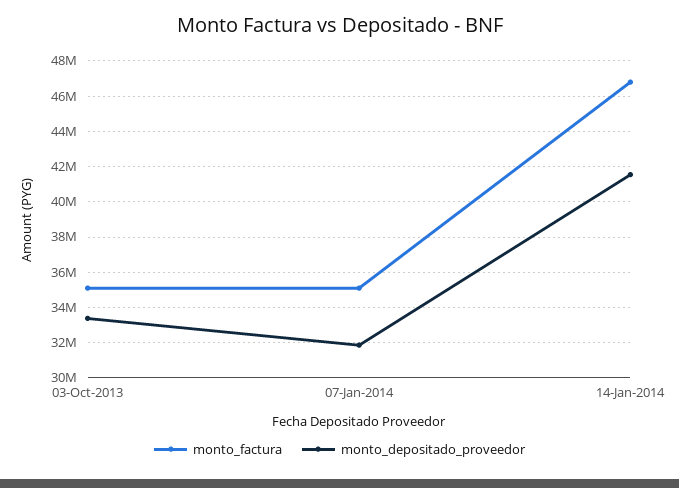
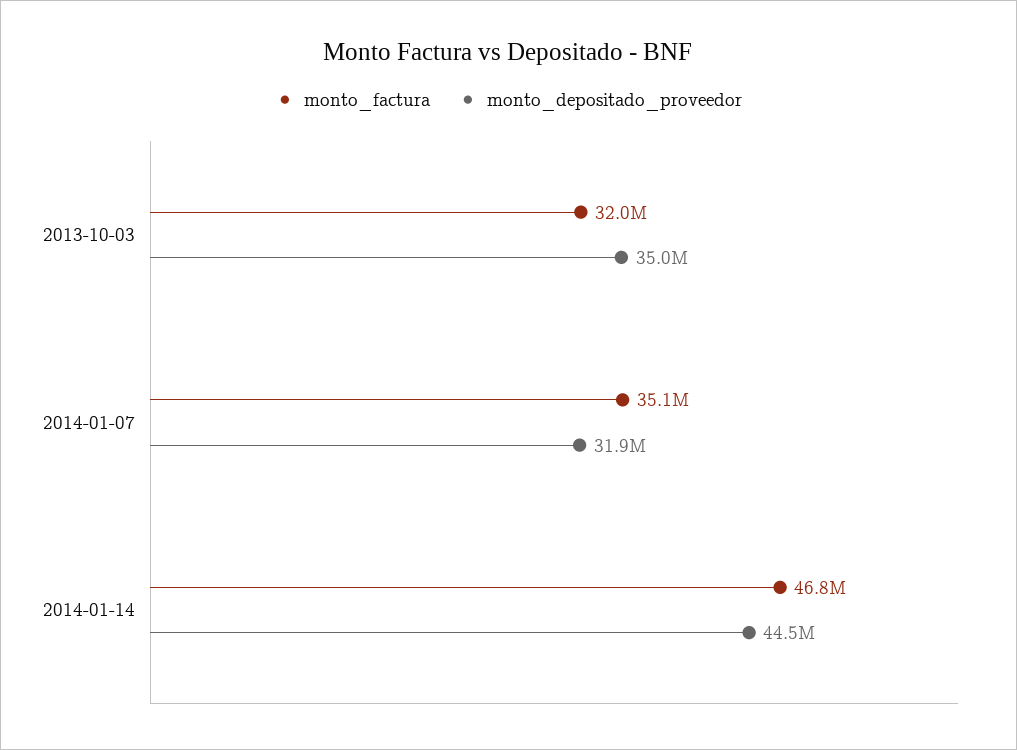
monto_factura, 03-Oct-2013: 35000000 -> 32000000
monto_depositado_proveedor, 03-Oct-2013: 33500000 -> 35000000
monto_depositado_proveedor, 14-Jan-2014: 41500000 -> 44500000

